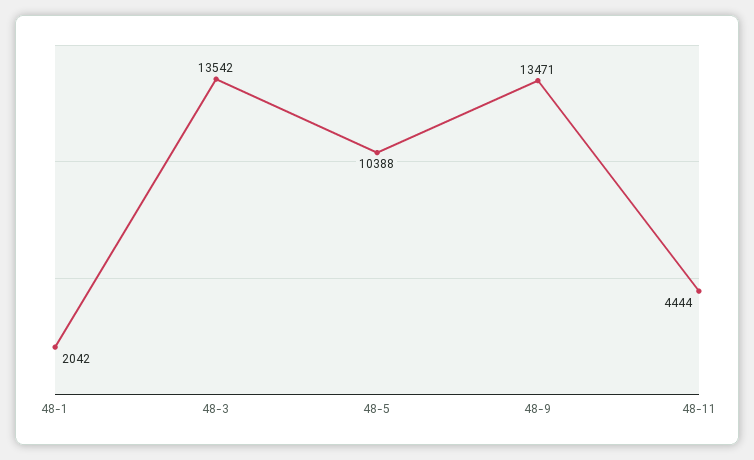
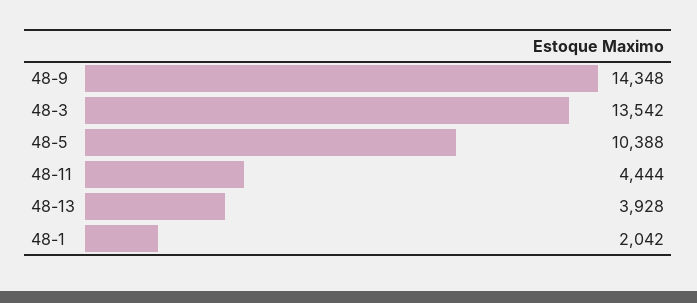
48-9: 13471 -> 14348
48-13: none -> 3928

